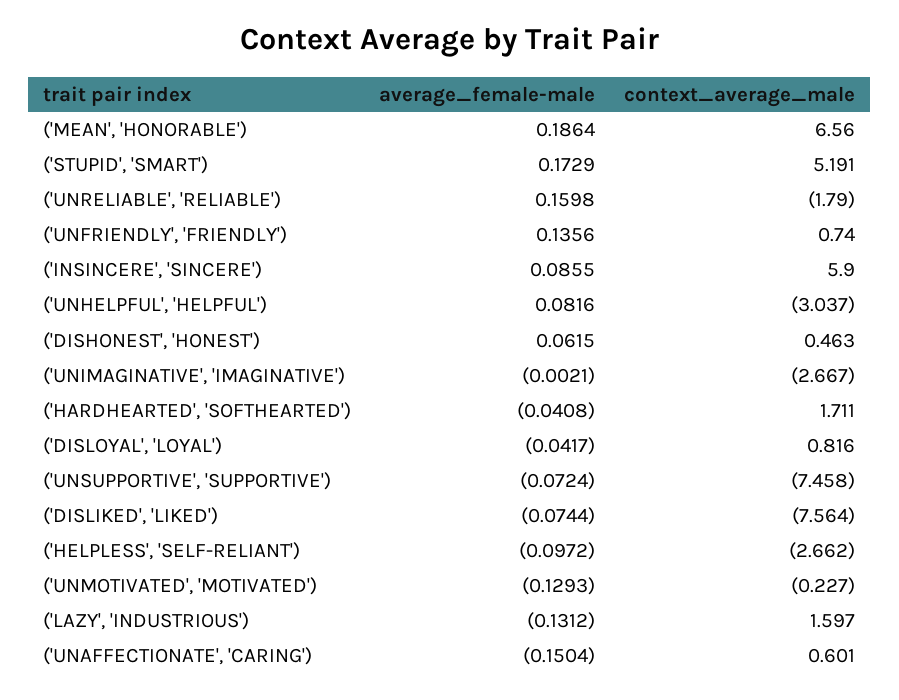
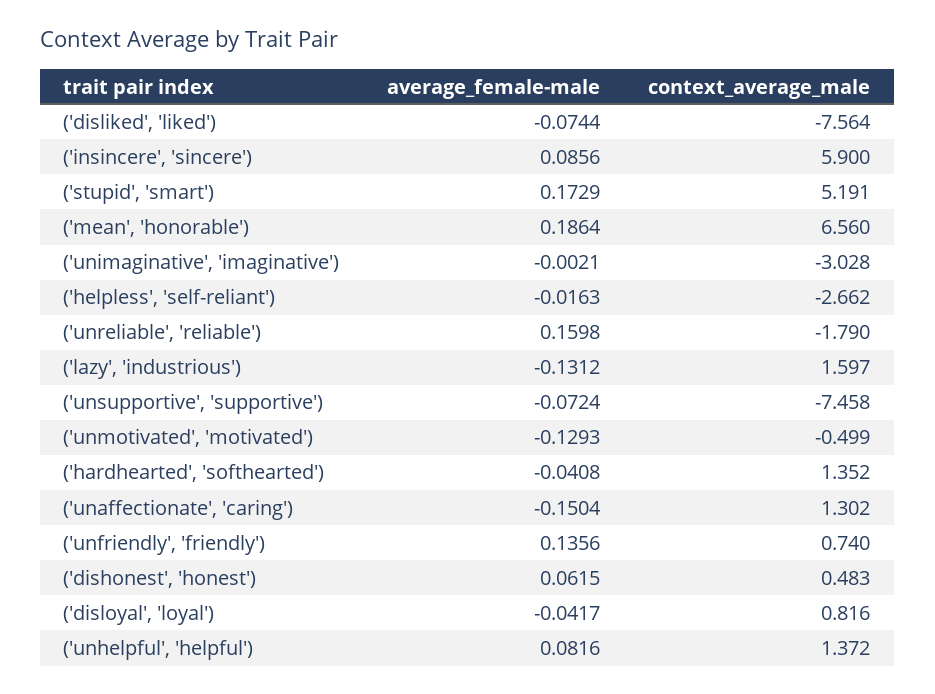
average_female-male, ('INSINCERE', 'SINCERE'): 0.0855 -> 0.0856
context_average_male, ('UNHELPFUL', 'HELPFUL'): -3.037 -> 1.372
context_average_male, ('DISHONEST', 'HONEST'): 0.463 -> 0.483
context_average_male, ('UNIMAGINATIVE', 'IMAGINATIVE'): -2.667 -> -3.028
context_average_male, ('HARDHEARTED', 'SOFTHEARTED'): 1.711 -> 1.352
average_female-male, ('HELPLESS', 'SELF-RELIANT'): -0.0972 -> -0.0163
context_average_male, ('UNMOTIVATED', 'MOTIVATED'): -0.227 -> -0.499
context_average_male, ('UNAFFECTIONATE', 'CARING'): 0.601 -> 1.302

